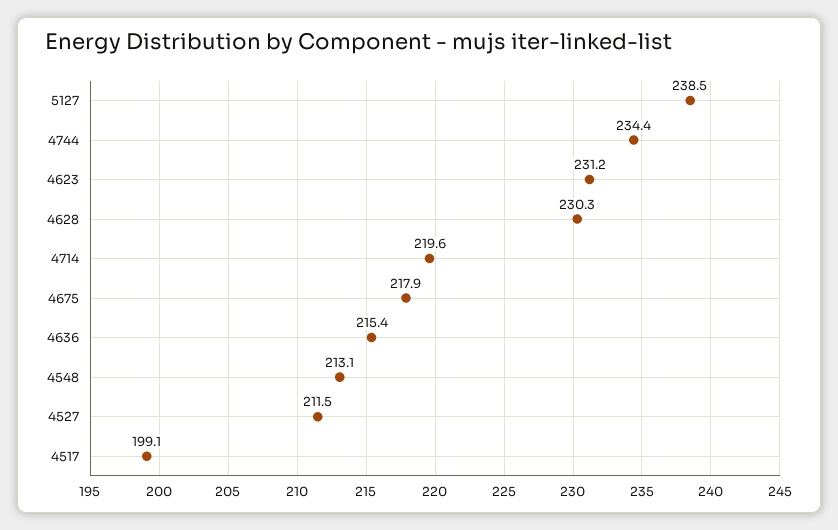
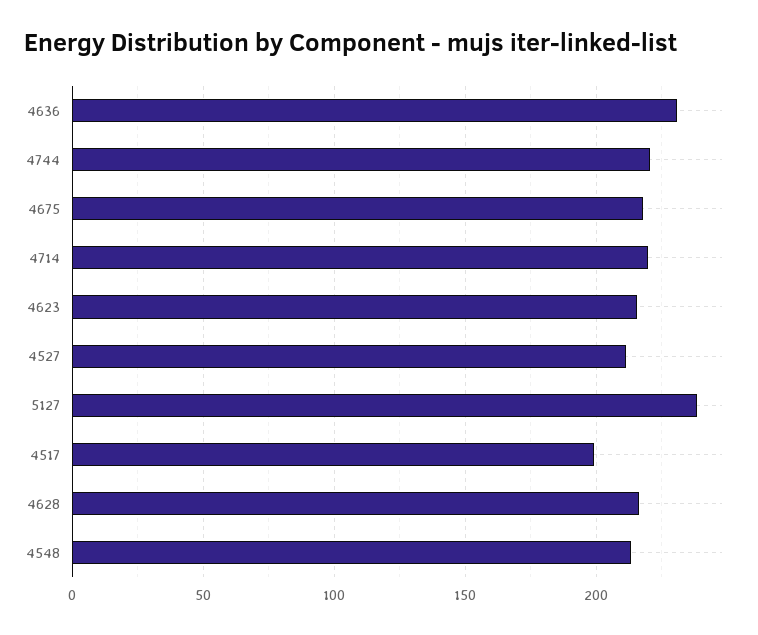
4744: 234.4 -> 220
4623: 231.2 -> 215
4628: 230.3 -> 215
4636: 215.4 -> 230

